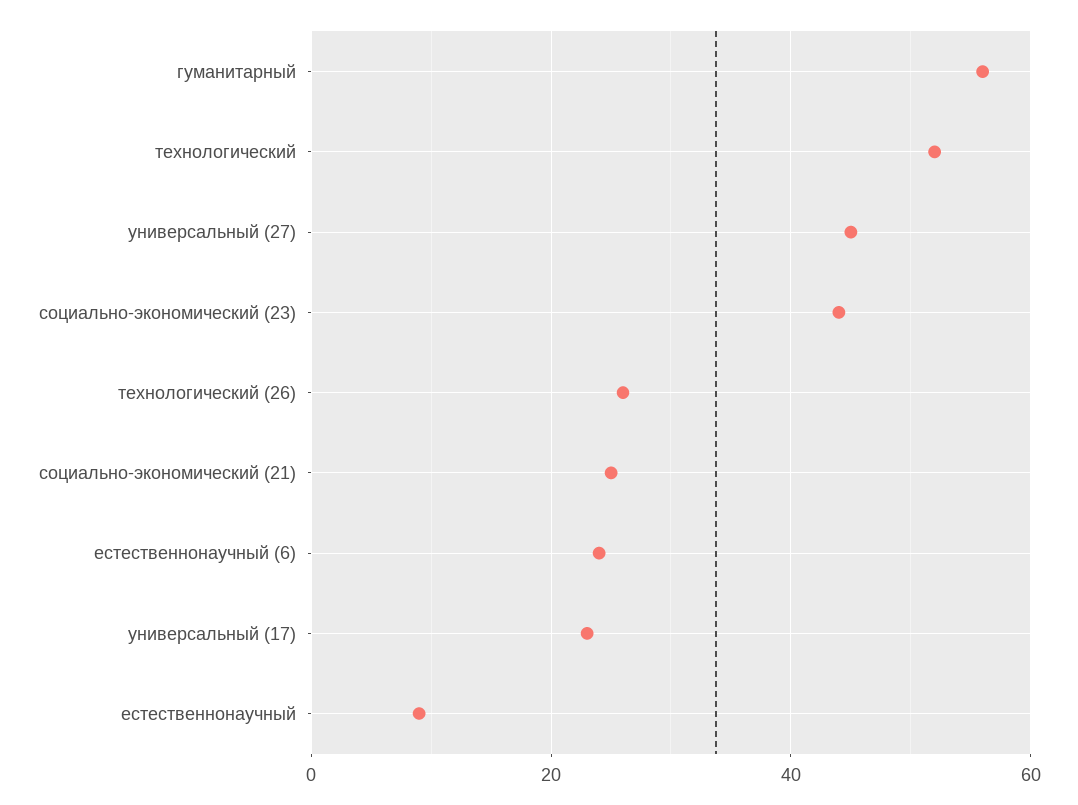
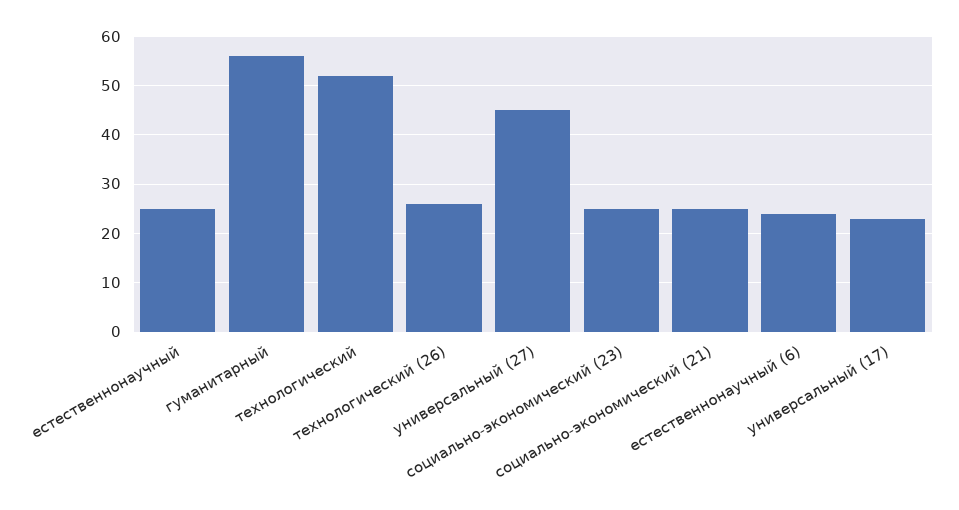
социально-экономический (23): 45 -> 25
естественнонаучный: 10 -> 25

